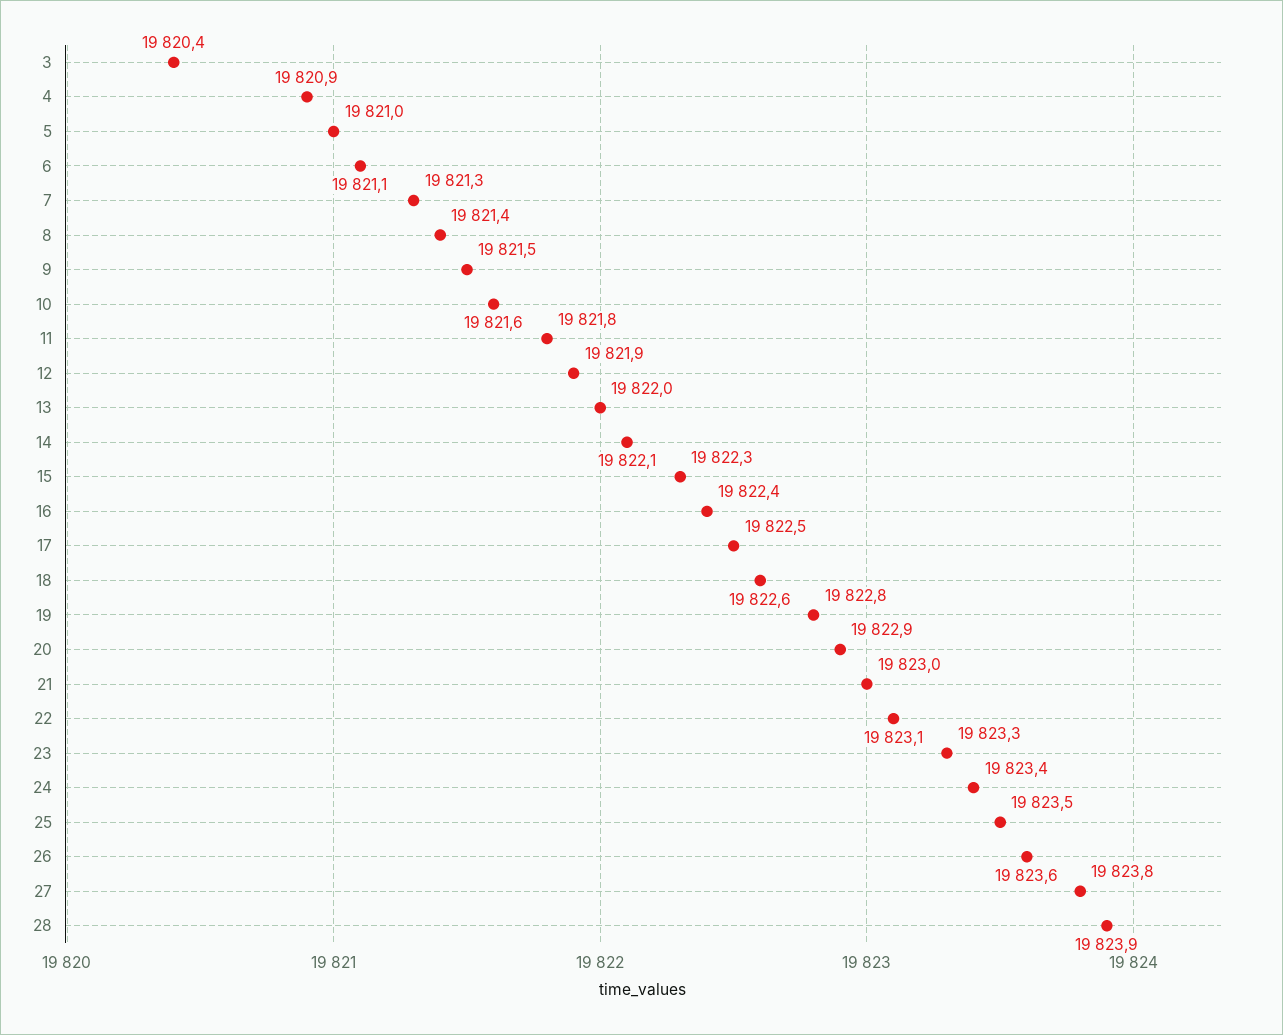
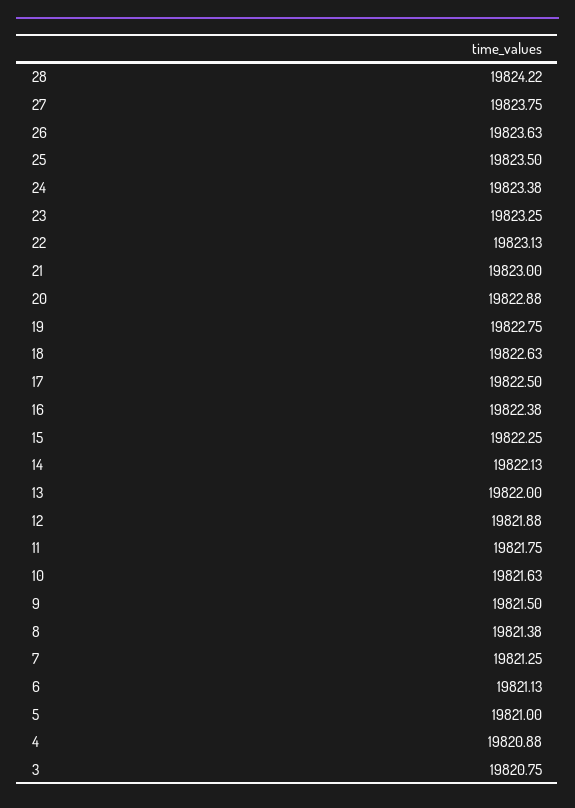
3: 19820.4 -> 19820.75
28: 19823.9 -> 19824.22

